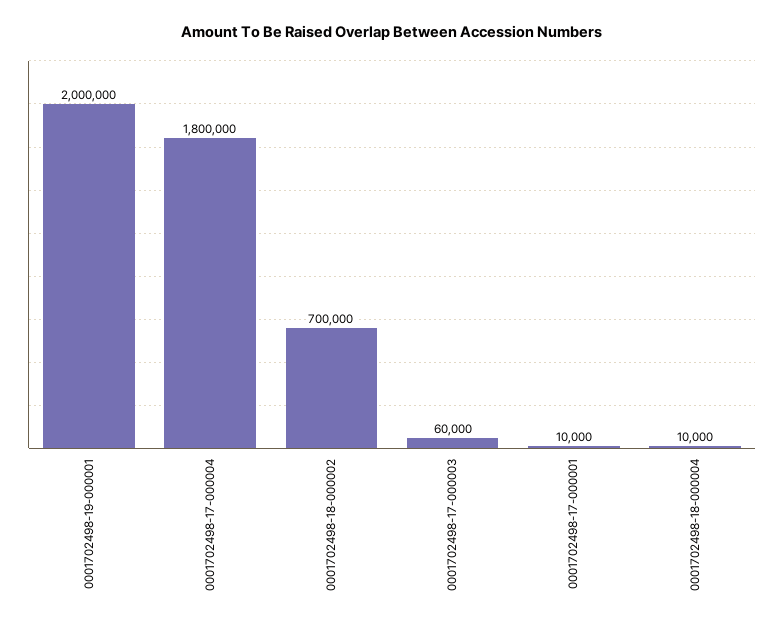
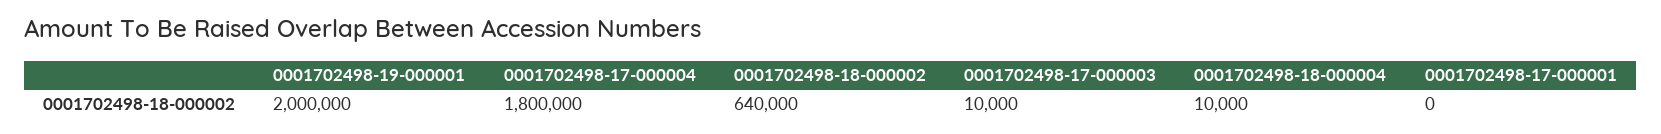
0001702498-18-000002: 700000 -> 640000
0001702498-17-000003: 60000 -> 10000
0001702498-17-000001: 10000 -> 0

